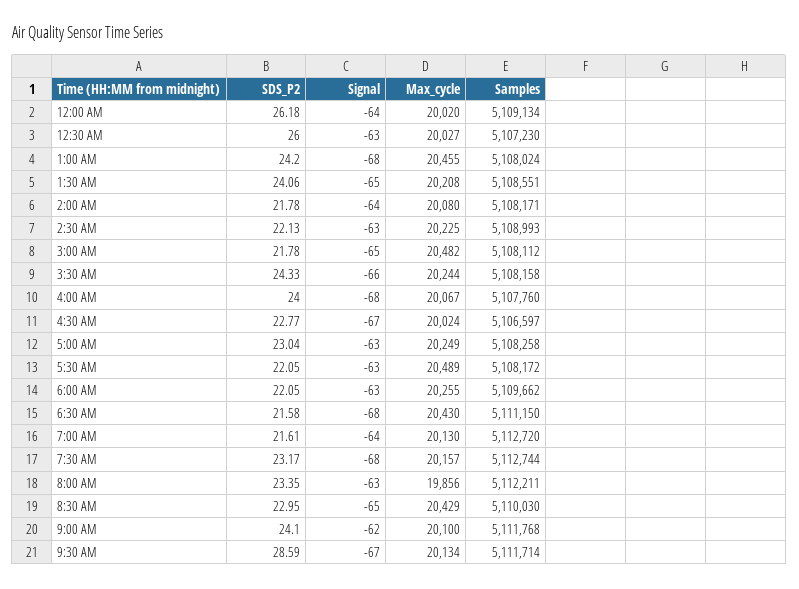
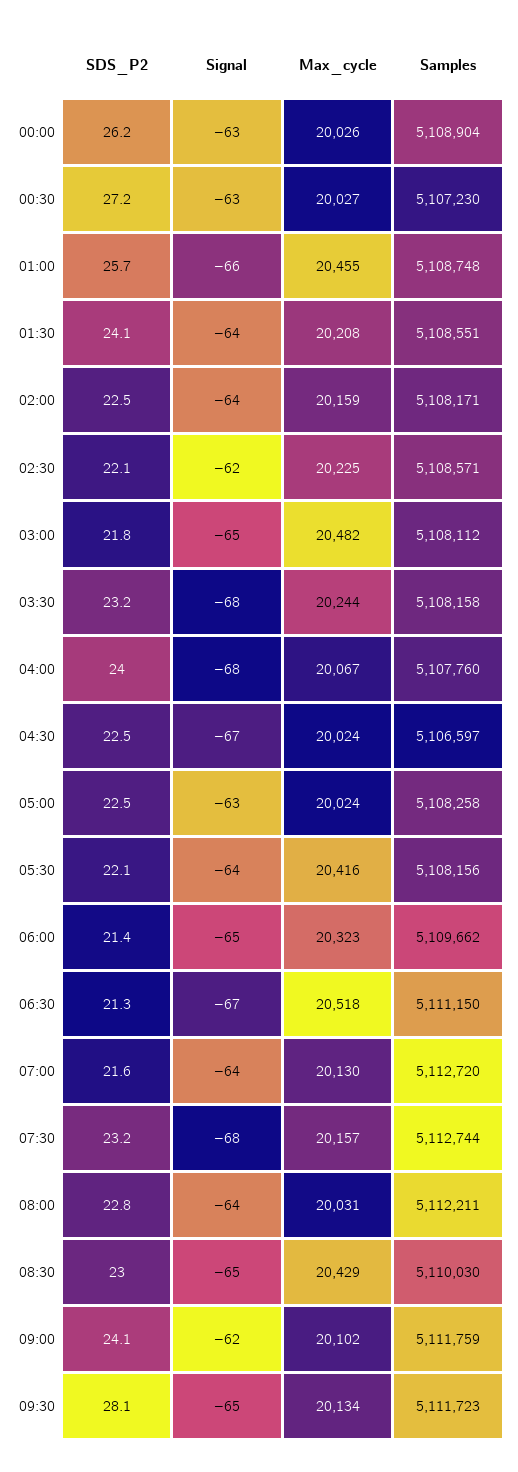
Signal, 12:00 AM: -64 -> -63
Max_cycle, 12:00 AM: 20020 -> 20026
Samples, 12:00 AM: 5109134 -> 5108904
SDS_P2, 12:30 AM: 26 -> 27.2
SDS_P2, 1:00 AM: 24.2 -> 25.7
Signal, 1:00 AM: -68 -> -66
Samples, 1:00 AM: 5108024 -> 5108748
Signal, 1:30 AM: -65 -> -64
SDS_P2, 2:00 AM: 21.78 -> 22.5
Max_cycle, 2:00 AM: 20080 -> 20159
Signal, 2:30 AM: -63 -> -62
Samples, 2:30 AM: 5108993 -> 5108571
SDS_P2, 3:30 AM: 24.33 -> 23.2
Signal, 3:30 AM: -66 -> -68
SDS_P2, 4:30 AM: 22.77 -> 22.5
SDS_P2, 5:00 AM: 23.04 -> 22.5
Max_cycle, 5:00 AM: 20249 -> 20024
Signal, 5:30 AM: -63 -> -64
Max_cycle, 5:30 AM: 20489 -> 20416
Samples, 5:30 AM: 5108172 -> 5108156
SDS_P2, 6:00 AM: 22.05 -> 21.4
Signal, 6:00 AM: -63 -> -65
Max_cycle, 6:00 AM: 20255 -> 20323
SDS_P2, 6:30 AM: 21.58 -> 21.3
Signal, 6:30 AM: -68 -> -67
Max_cycle, 6:30 AM: 20430 -> 20518
SDS_P2, 8:00 AM: 23.35 -> 22.8
Signal, 8:00 AM: -63 -> -64
Max_cycle, 8:00 AM: 19856 -> 20031
Max_cycle, 9:00 AM: 20100 -> 20102
Samples, 9:00 AM: 5111768 -> 5111759
SDS_P2, 9:30 AM: 28.59 -> 28.1
Signal, 9:30 AM: -67 -> -65
Samples, 9:30 AM: 5111714 -> 5111723

